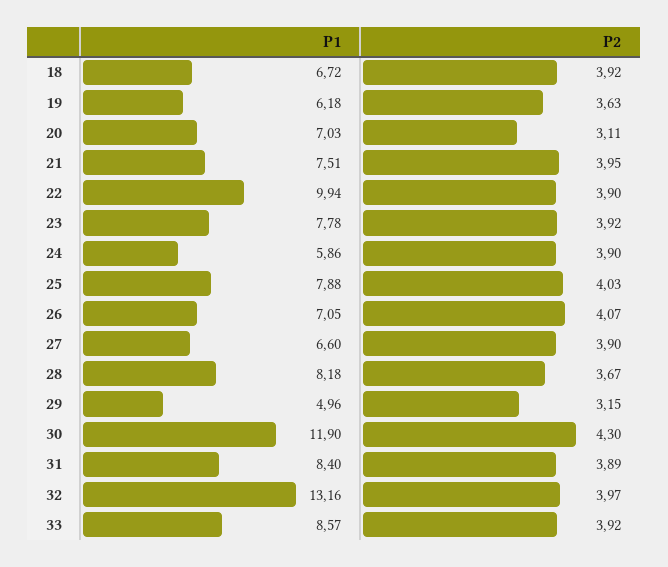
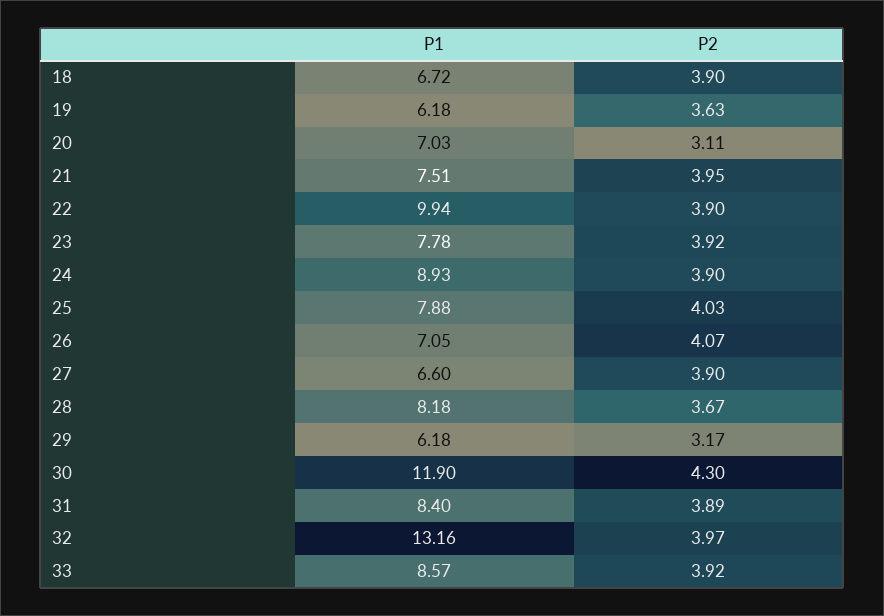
P2, 18: 3.92 -> 3.9
P1, 24: 5.86 -> 8.93
P1, 29: 4.96 -> 6.18
P2, 29: 3.15 -> 3.17

